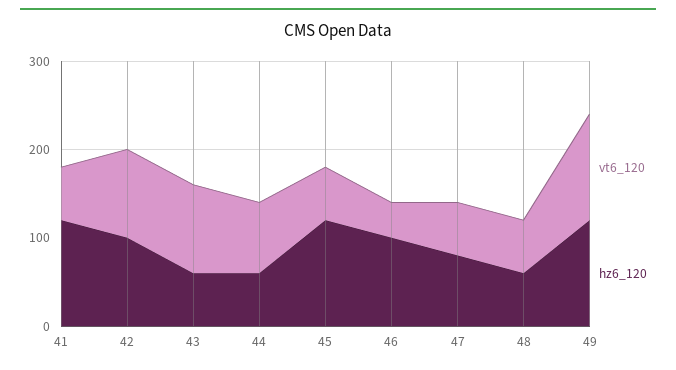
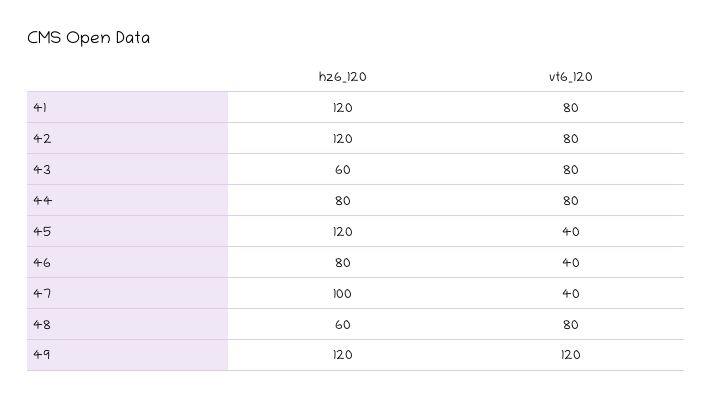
vt6_120, 41: 60 -> 80
vt6_120, 42: 100 -> 80
hz6_120, 42: 100 -> 120
vt6_120, 43: 100 -> 80
hz6_120, 44: 60 -> 80
vt6_120, 45: 60 -> 40
hz6_120, 46: 100 -> 80
vt6_120, 47: 60 -> 40
hz6_120, 47: 80 -> 100
vt6_120, 48: 60 -> 80

